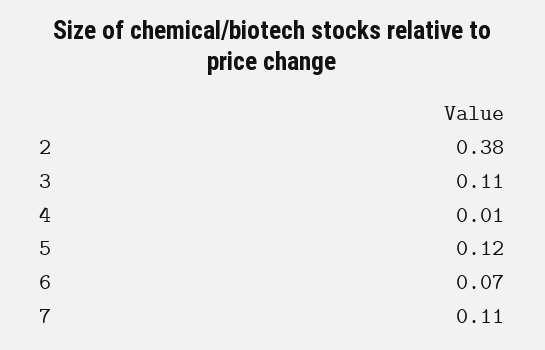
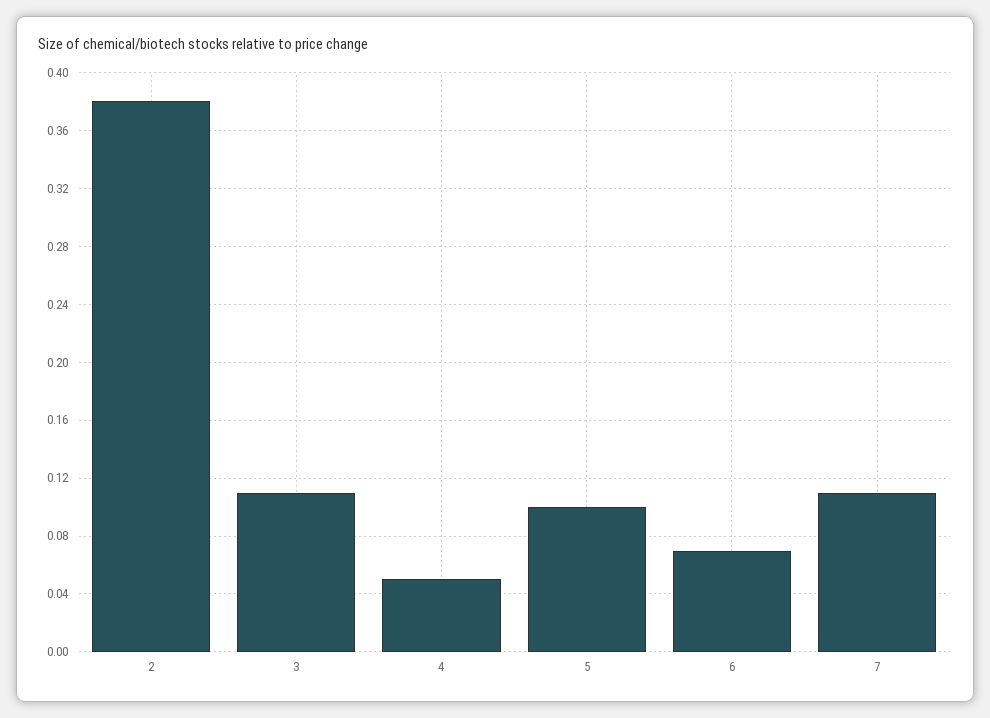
4: 0.01 -> 0.05
5: 0.12 -> 0.1

